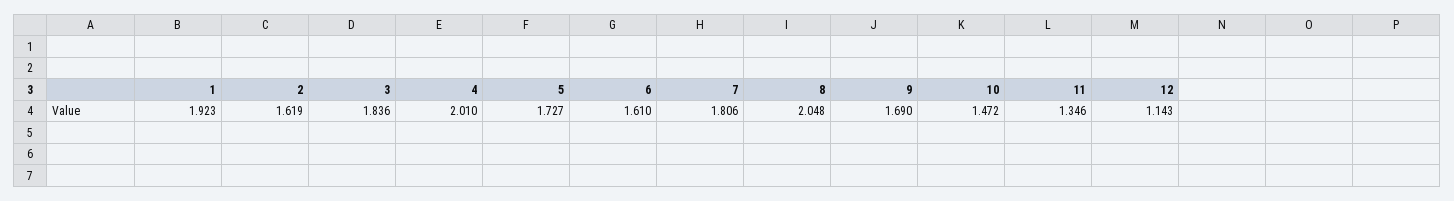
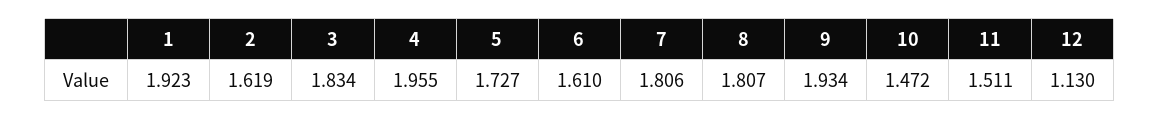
3: 1.836 -> 1.834
4: 2.01 -> 1.955
8: 2.048 -> 1.807
9: 1.69 -> 1.934
11: 1.346 -> 1.511
12: 1.143 -> 1.13

